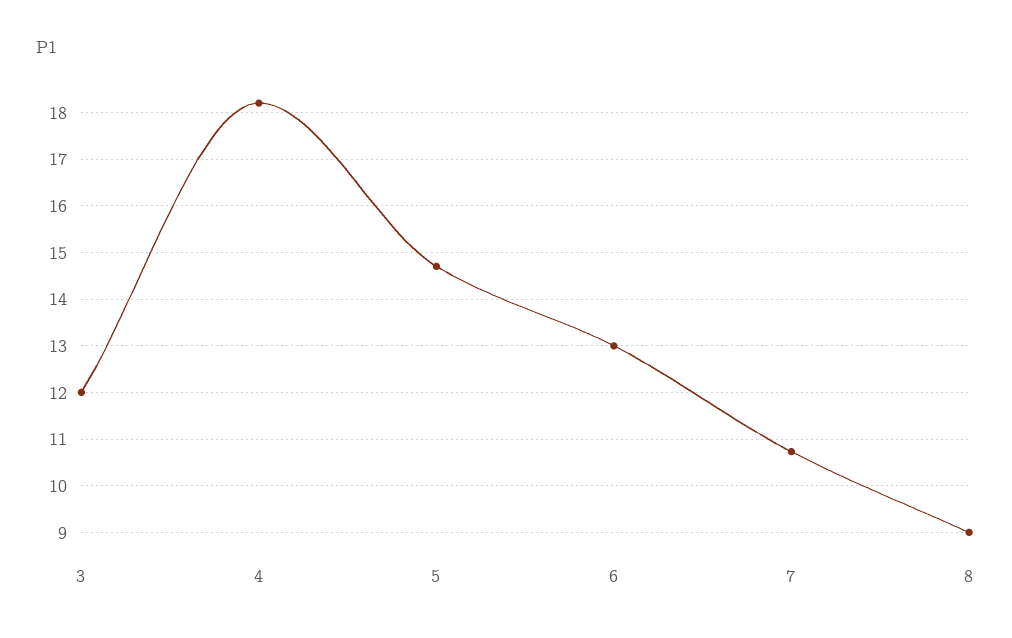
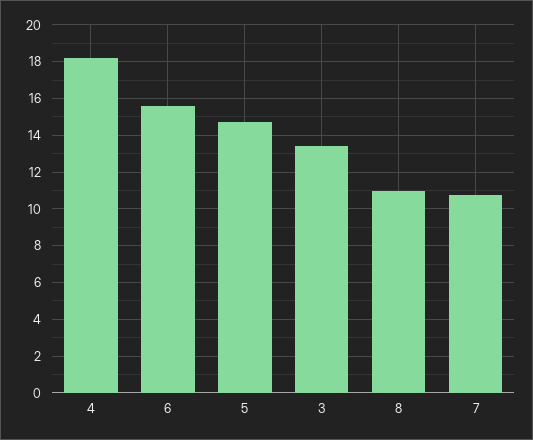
3: 12 -> 13.5
6: 13 -> 15.5
8: 9 -> 11

